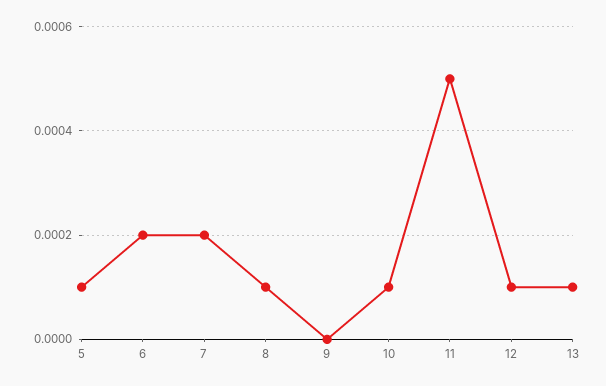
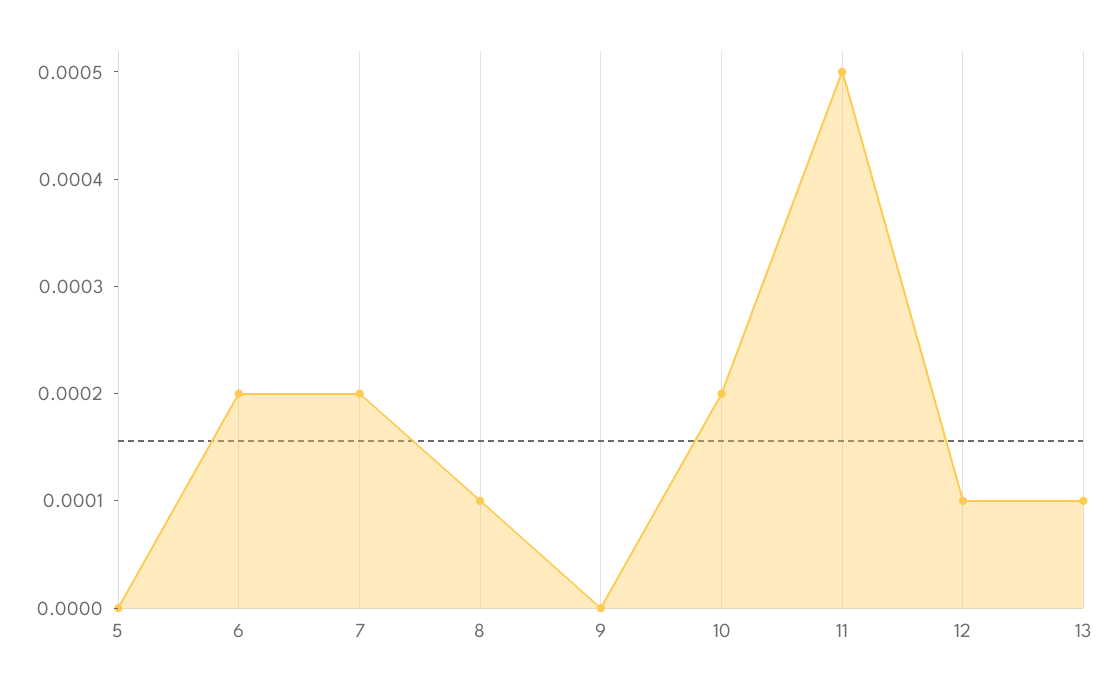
5: 0.0001 -> 0
10: 0.0001 -> 0.0002

